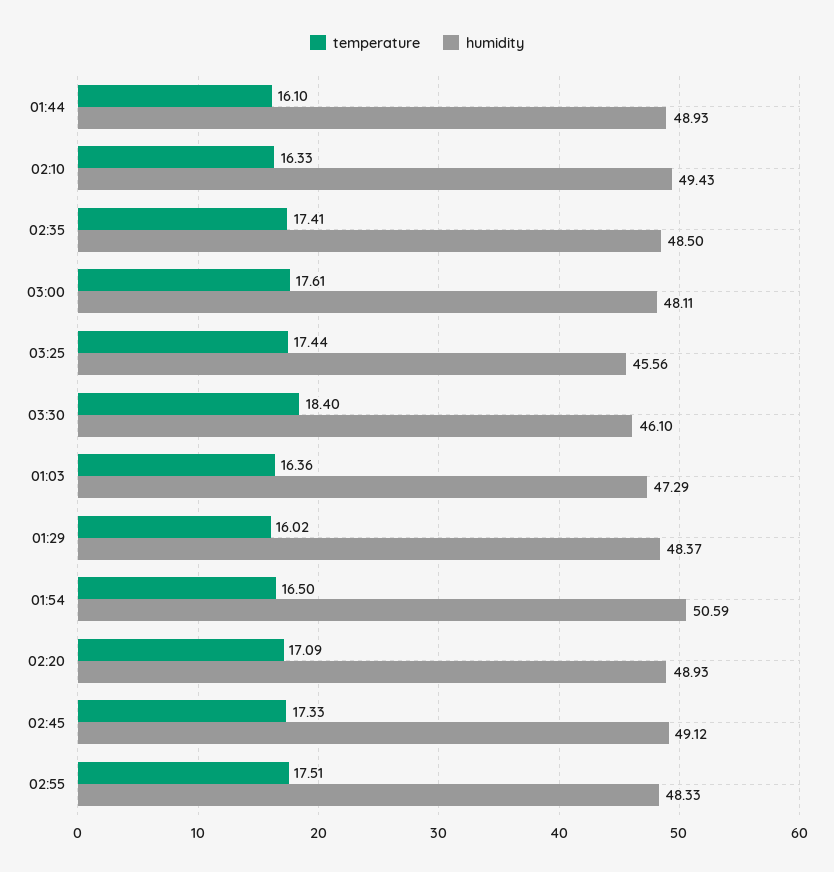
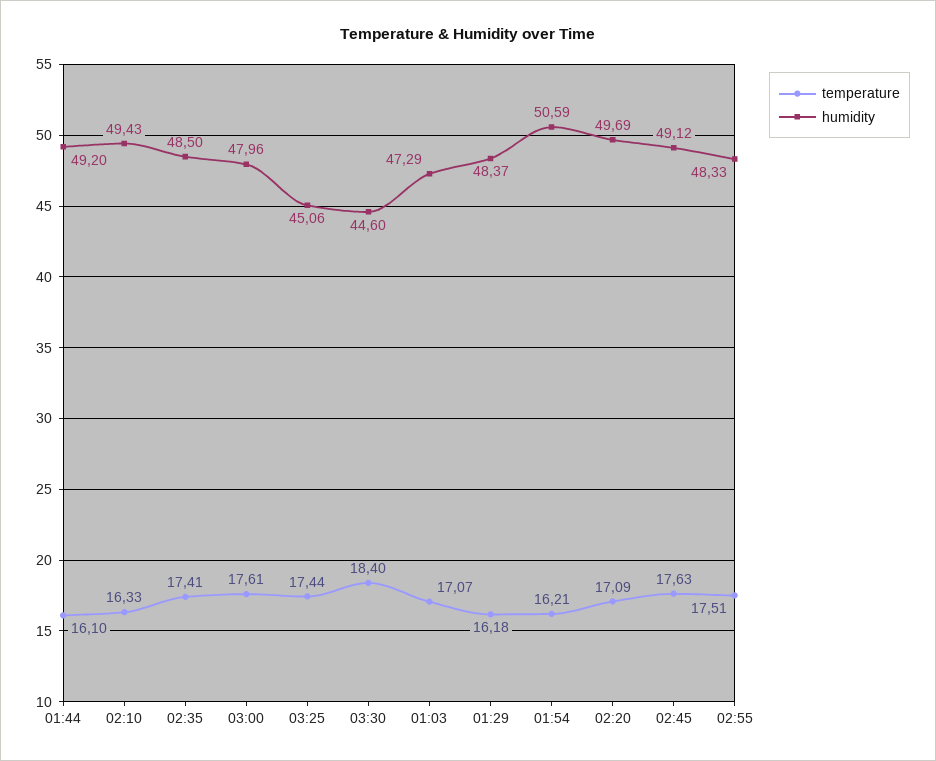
humidity, 01:44: 48.93 -> 49.2
humidity, 03:00: 48.11 -> 47.96
humidity, 03:25: 45.56 -> 45.06
humidity, 03:30: 46.1 -> 44.6
temperature, 01:03: 16.36 -> 17.07
temperature, 01:29: 16.02 -> 16.18
temperature, 01:54: 16.5 -> 16.21
humidity, 02:20: 48.93 -> 49.69
temperature, 02:45: 17.33 -> 17.63

